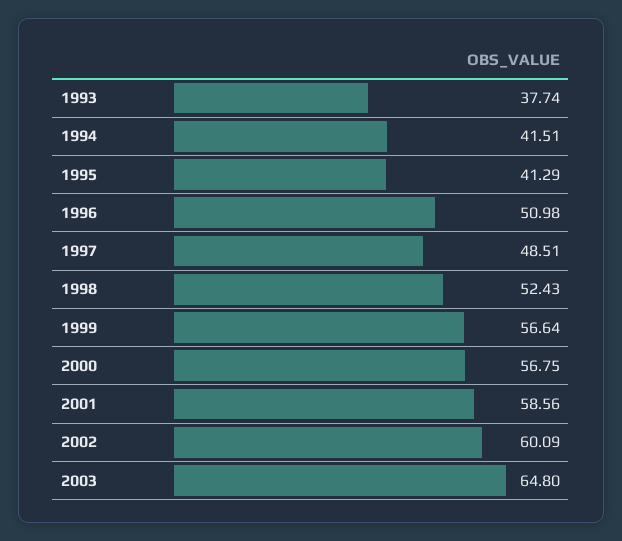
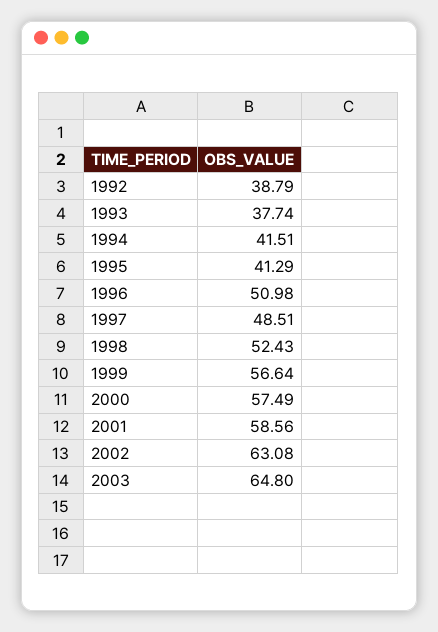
2000: 56.75 -> 57.49
2002: 60.09 -> 63.08
1992: none -> 38.79

